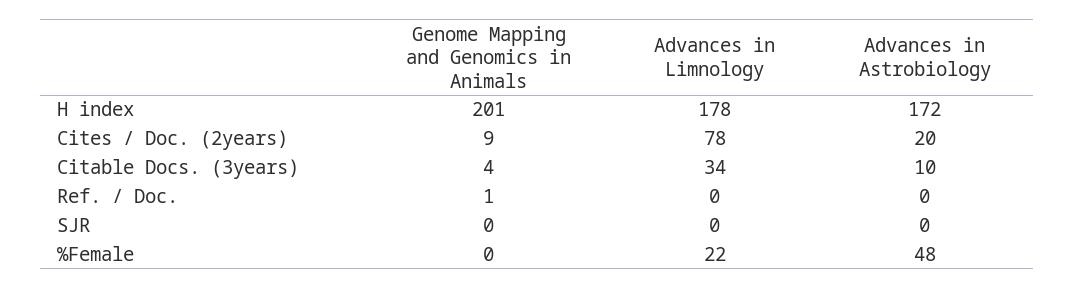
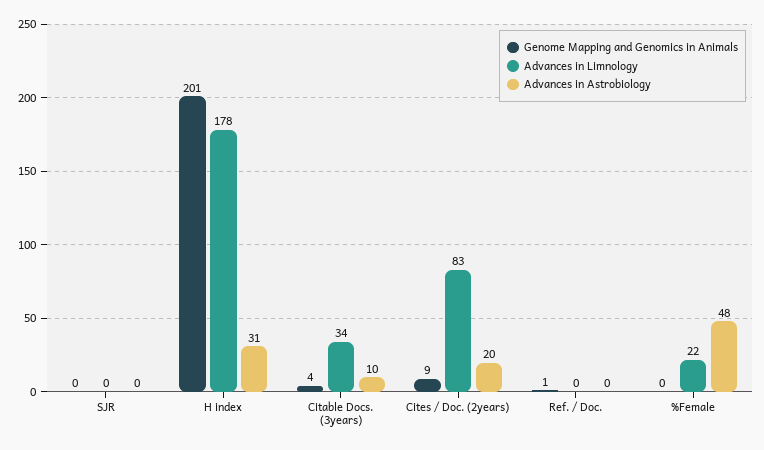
Advances in Astrobiology, H index: 172 -> 31
Advances in Limnology, Cites / Doc. (2years): 78 -> 83

